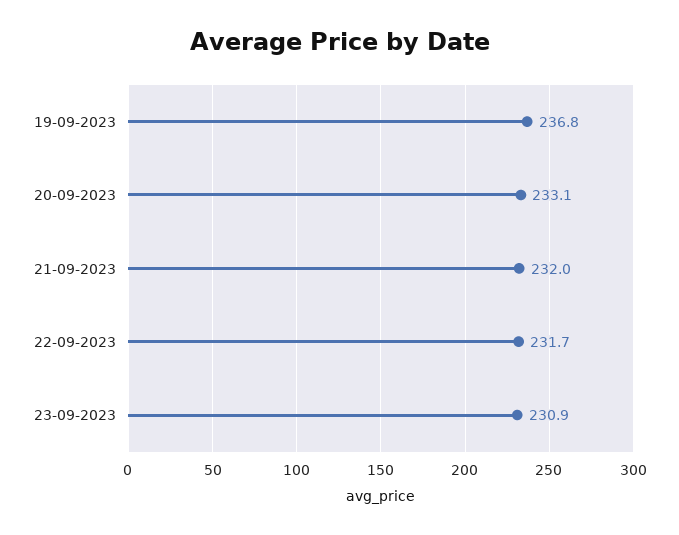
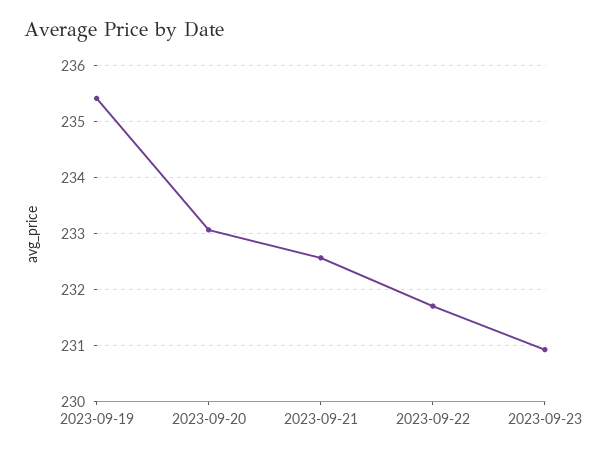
19-09-2023: 236.8 -> 235.4
21-09-2023: 232 -> 232.6

